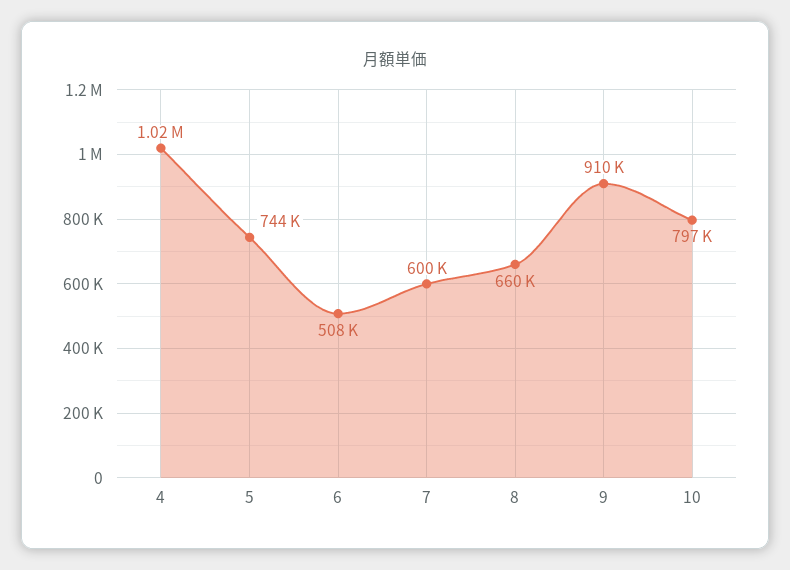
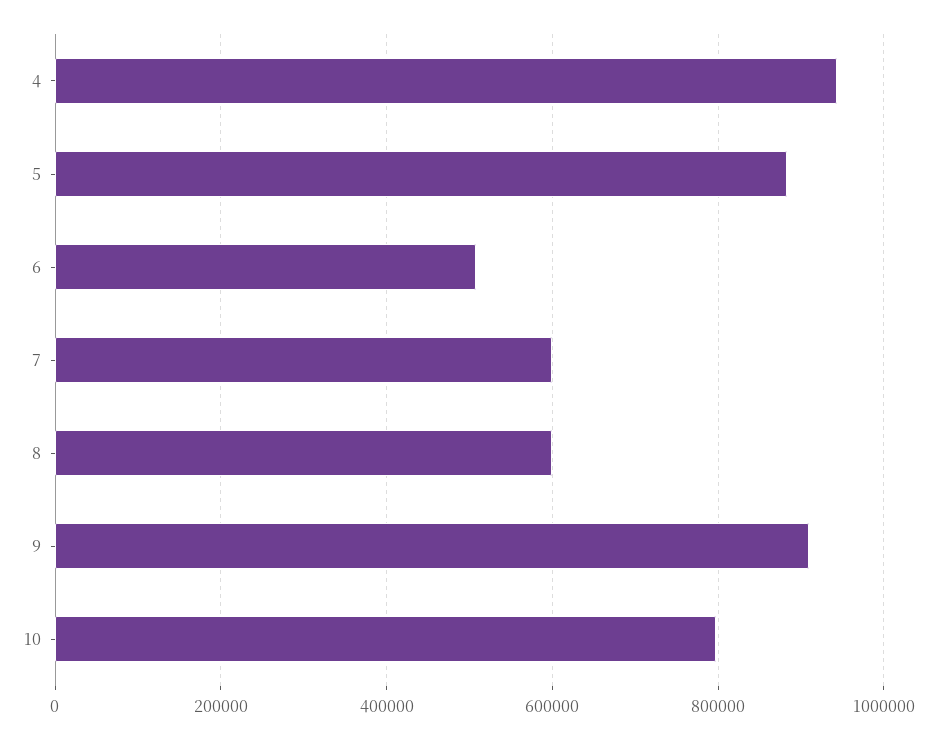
4: 1020000 -> 940000
5: 744000 -> 880000
8: 660000 -> 600000

